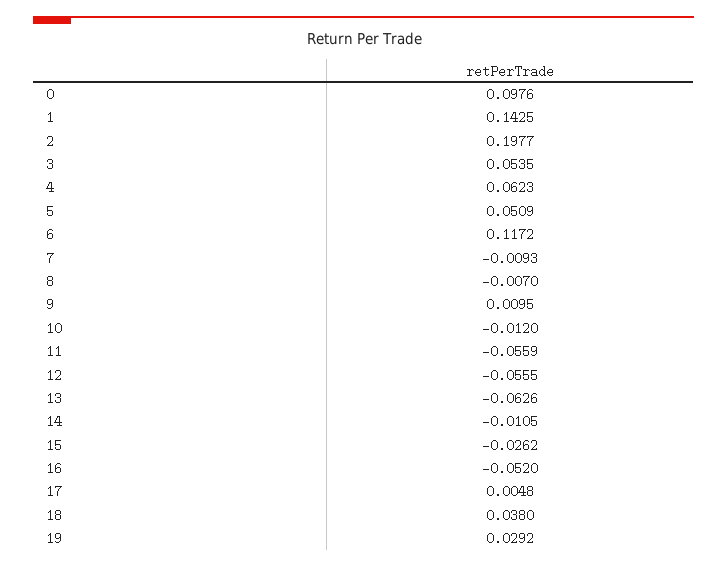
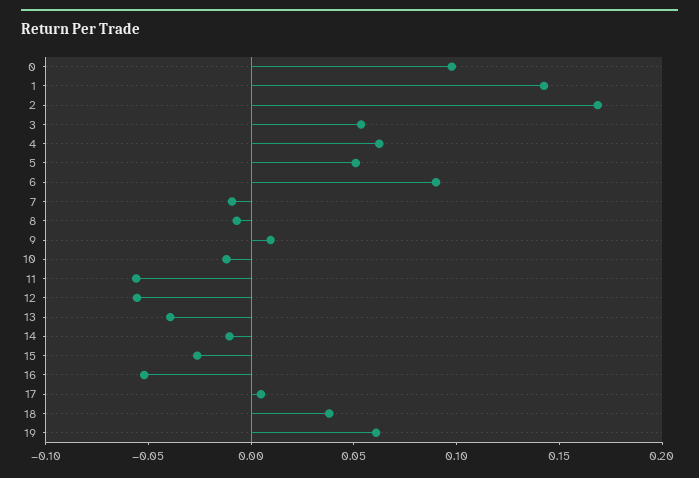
2: 0.1977 -> 0.17
6: 0.1172 -> 0.09
13: -0.0626 -> -0.04
19: 0.0292 -> 0.06

